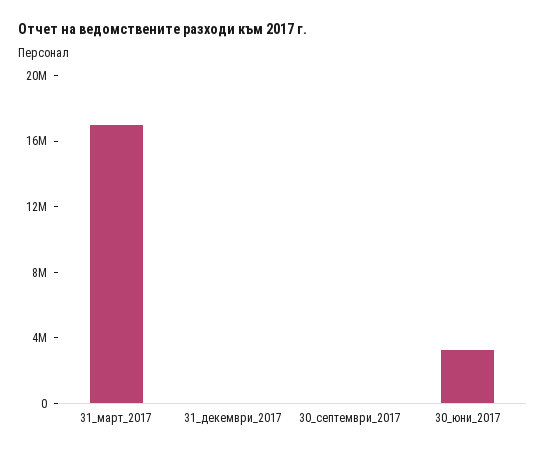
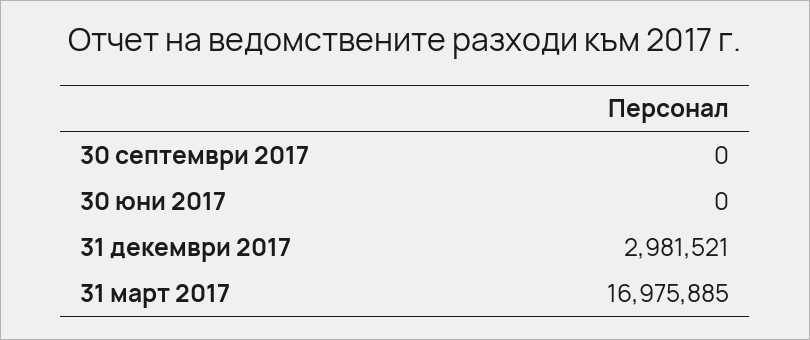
31_декември_2017: 0 -> 2981521
30_юни_2017: 3000000 -> 0

